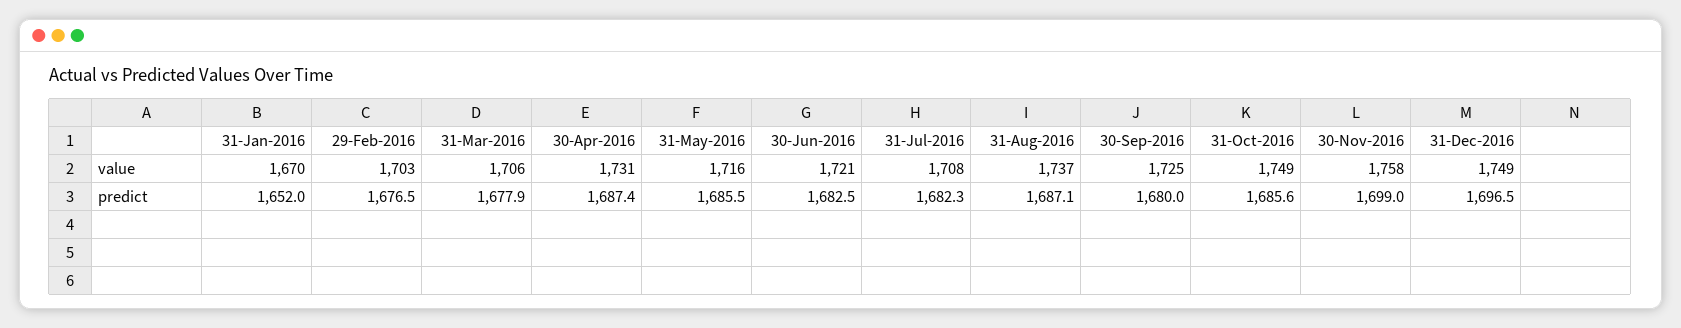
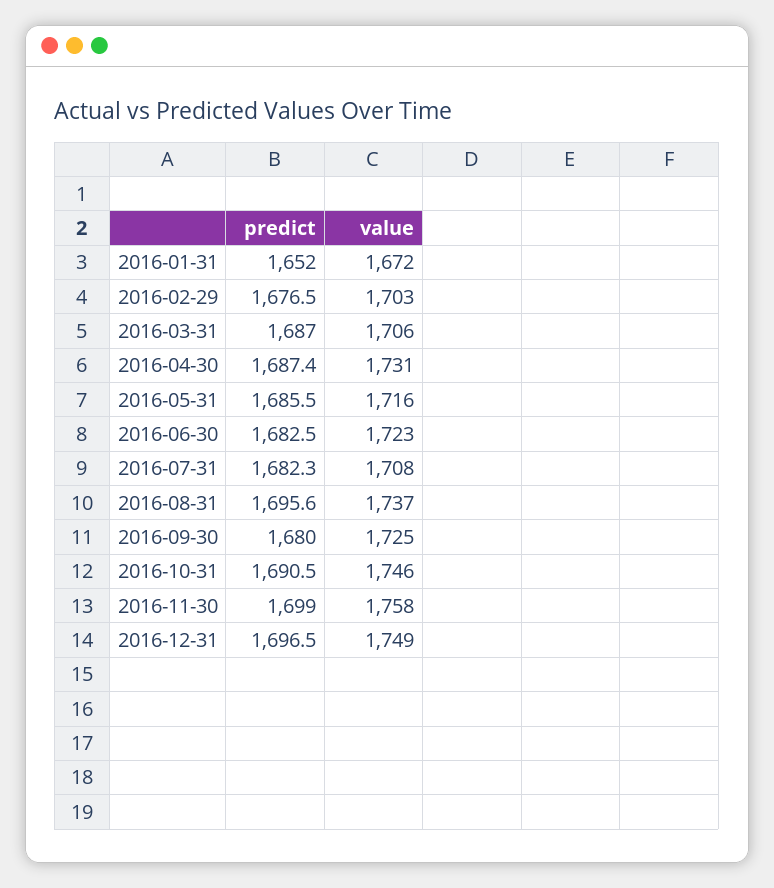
31-Jan-2016, value: 1670 -> 1672
30-Jun-2016, value: 1721 -> 1723
31-Oct-2016, value: 1749 -> 1746
31-Mar-2016, predict: 1677.9 -> 1687
31-Aug-2016, predict: 1687.1 -> 1695.6
31-Oct-2016, predict: 1685.6 -> 1690.5

